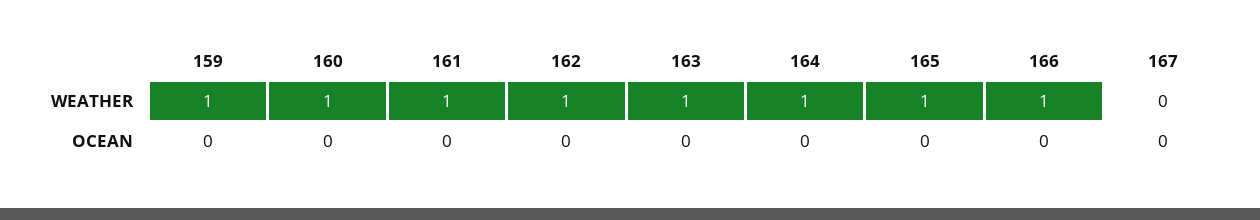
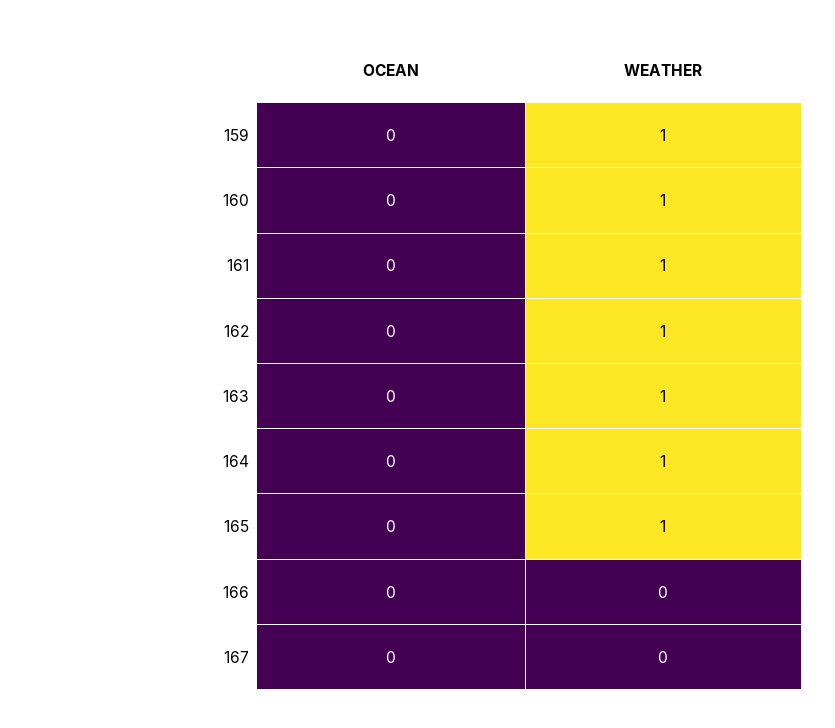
166, WEATHER: 1 -> 0

